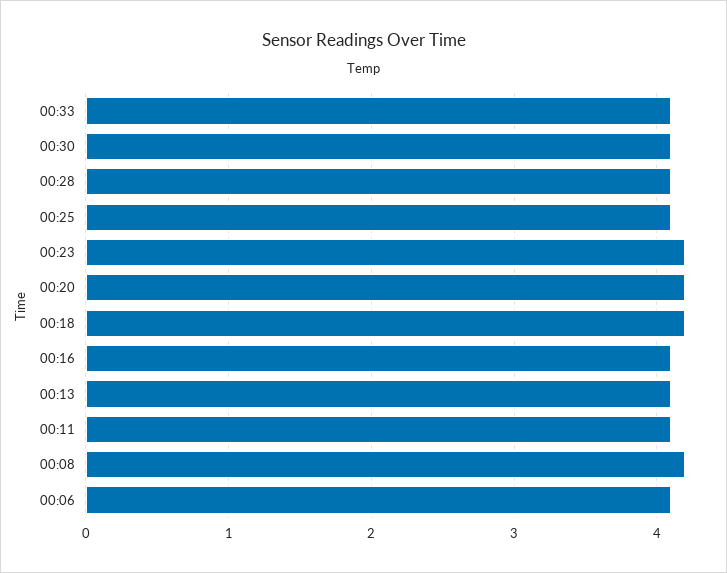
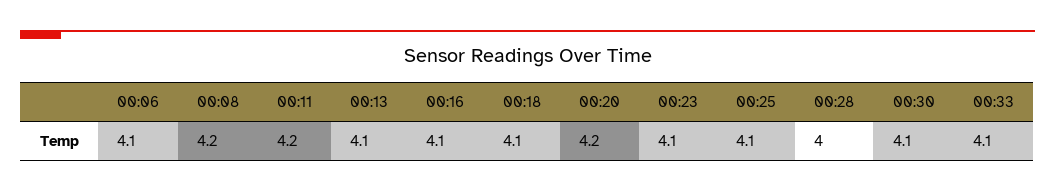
00:28: 4.1 -> 4
00:23: 4.2 -> 4.1
00:18: 4.2 -> 4.1
00:11: 4.1 -> 4.2

